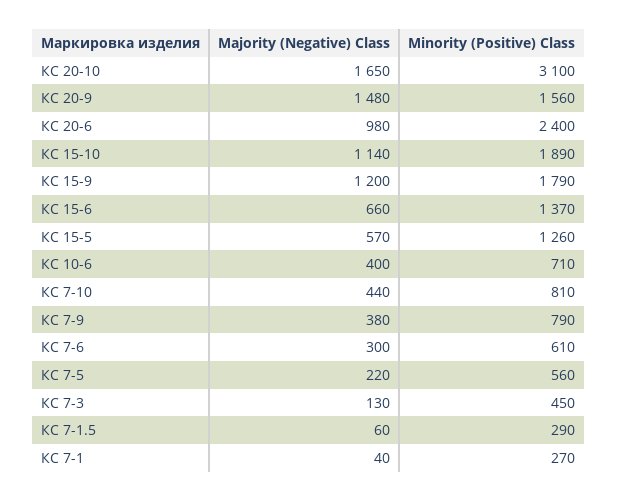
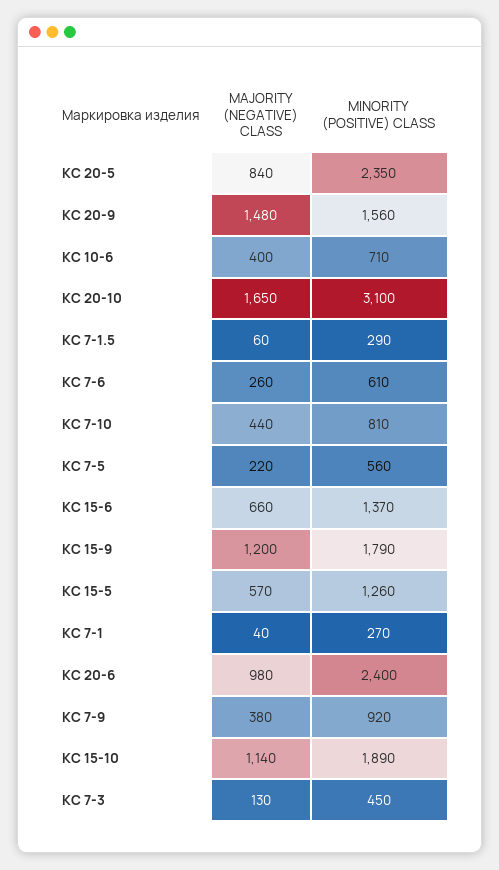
Minority (Positive) Class, КС 7-9: 790 -> 920
Majority (Negative) Class, КС 7-6: 300 -> 260
Majority (Negative) Class, КС 20-5: none -> 840
Minority (Positive) Class, КС 20-5: none -> 2350

